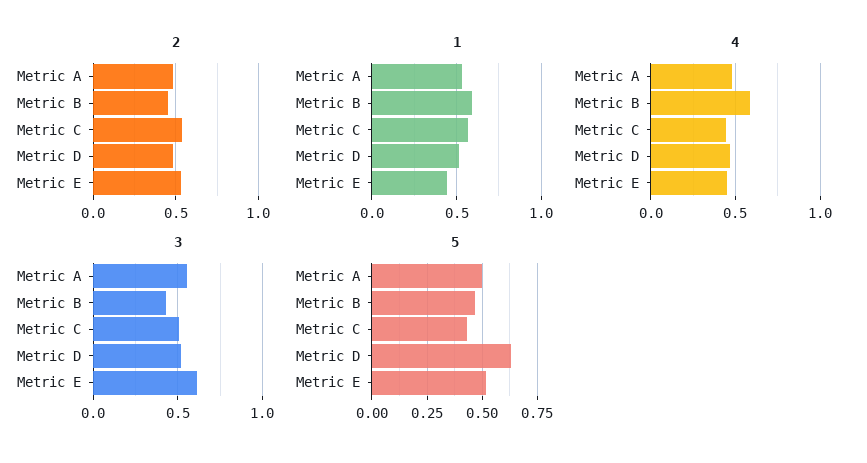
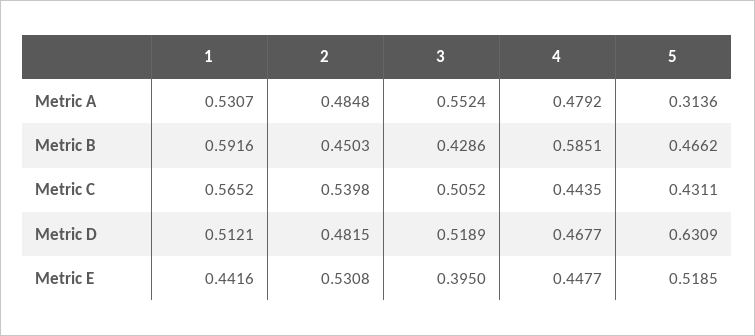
3, Metric E: 0.6 -> 0.395
5, Metric A: 0.5 -> 0.3136

